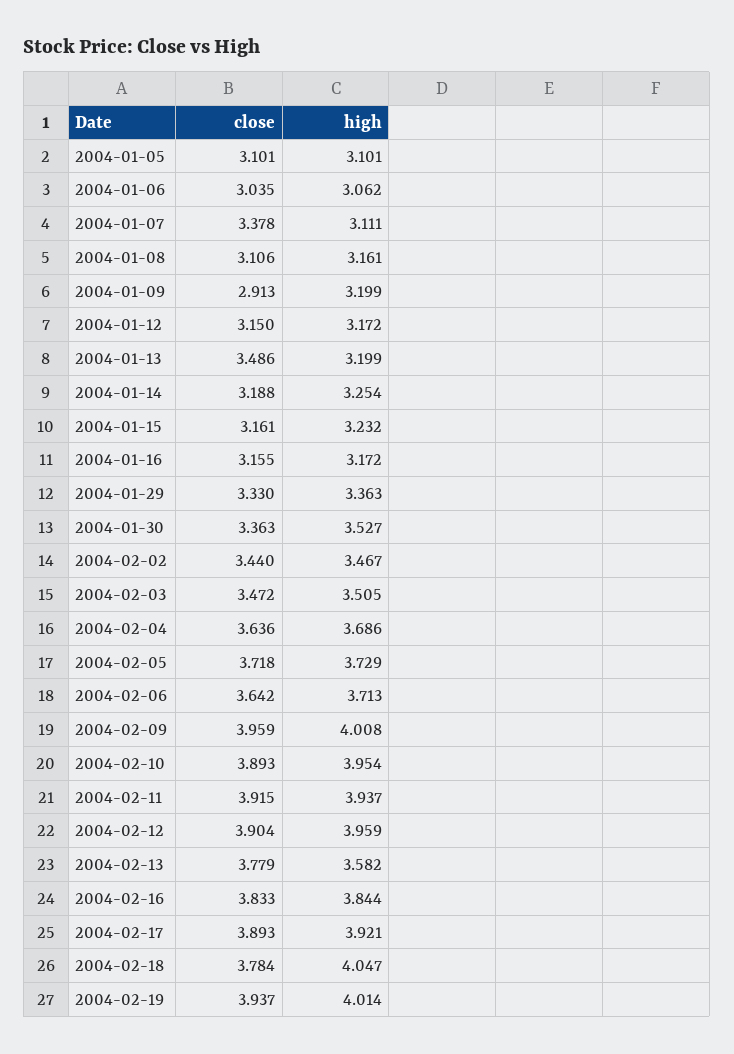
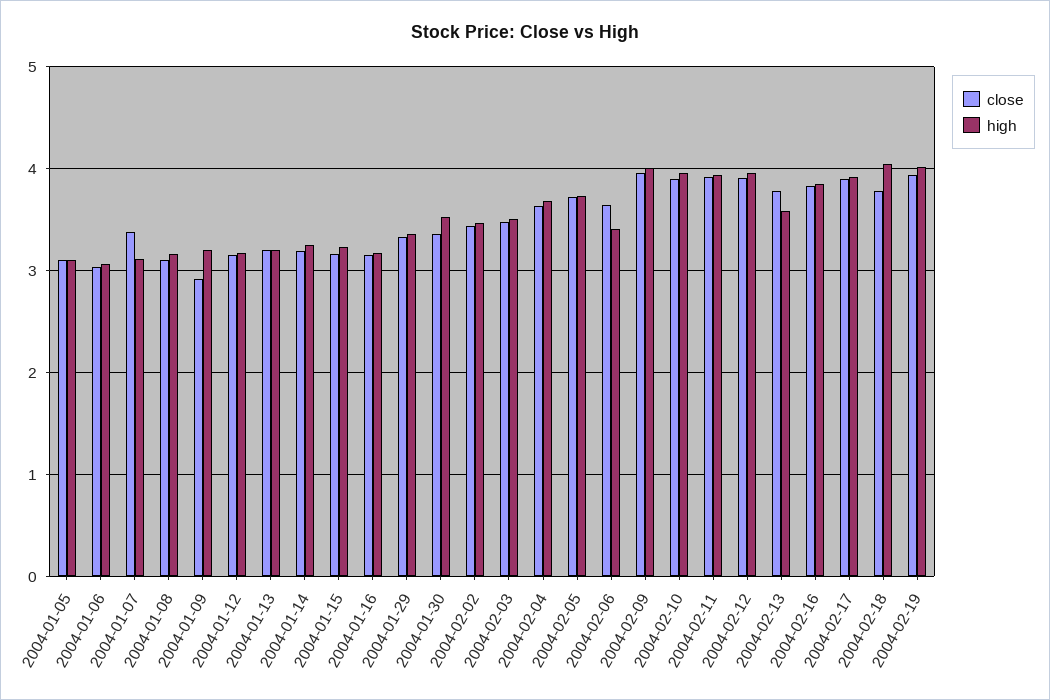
close, 2004-01-13: 3.486 -> 3.2
high, 2004-02-06: 3.713 -> 3.4

